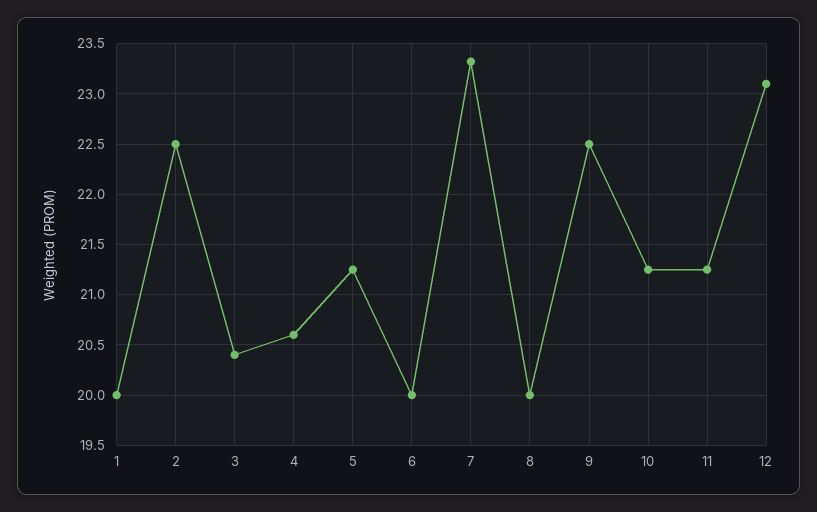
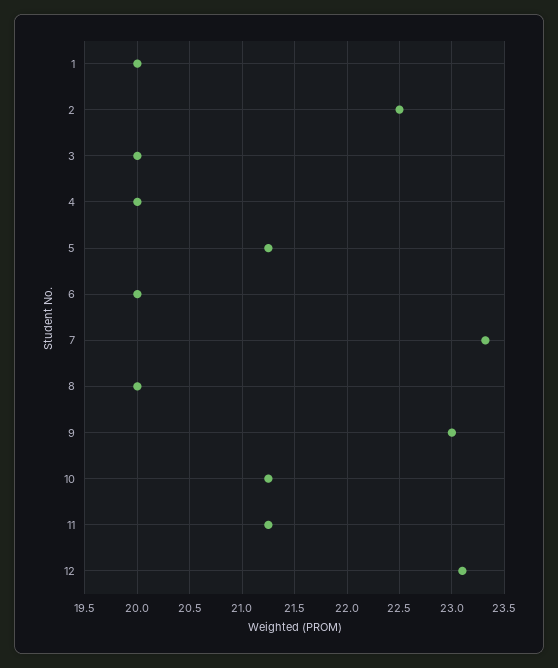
3: 20.4 -> 20
4: 20.6 -> 20
9: 22.5 -> 23

